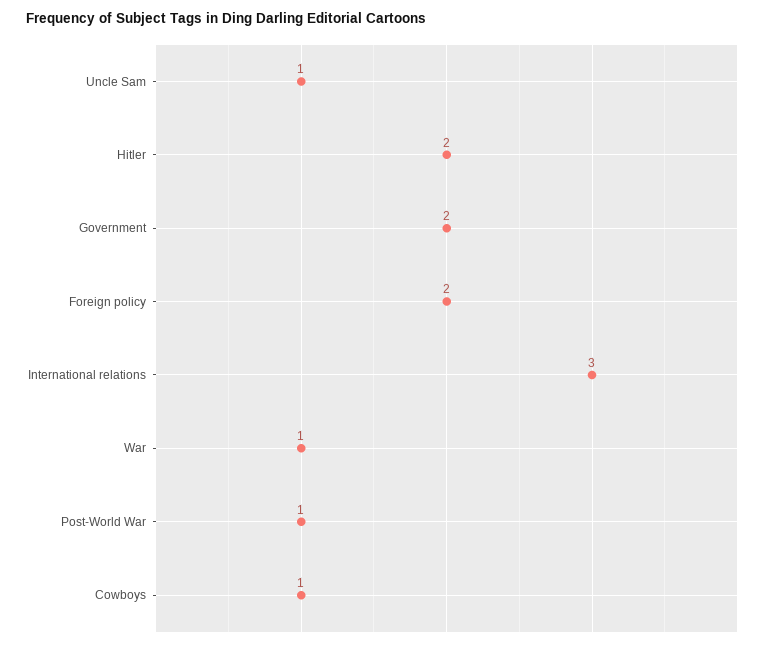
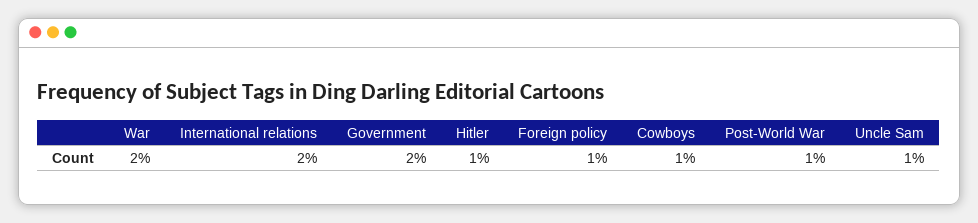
Hitler: 2 -> 1
Foreign policy: 2 -> 1
International relations: 3 -> 2
War: 1 -> 2

